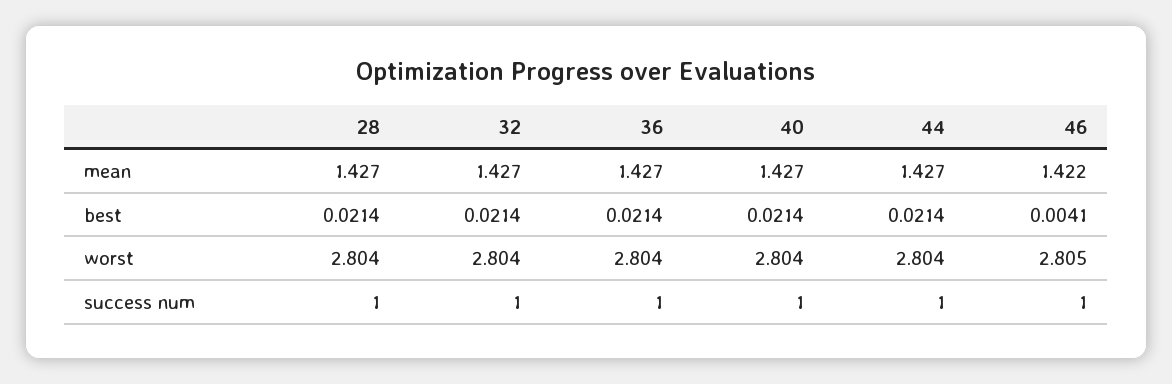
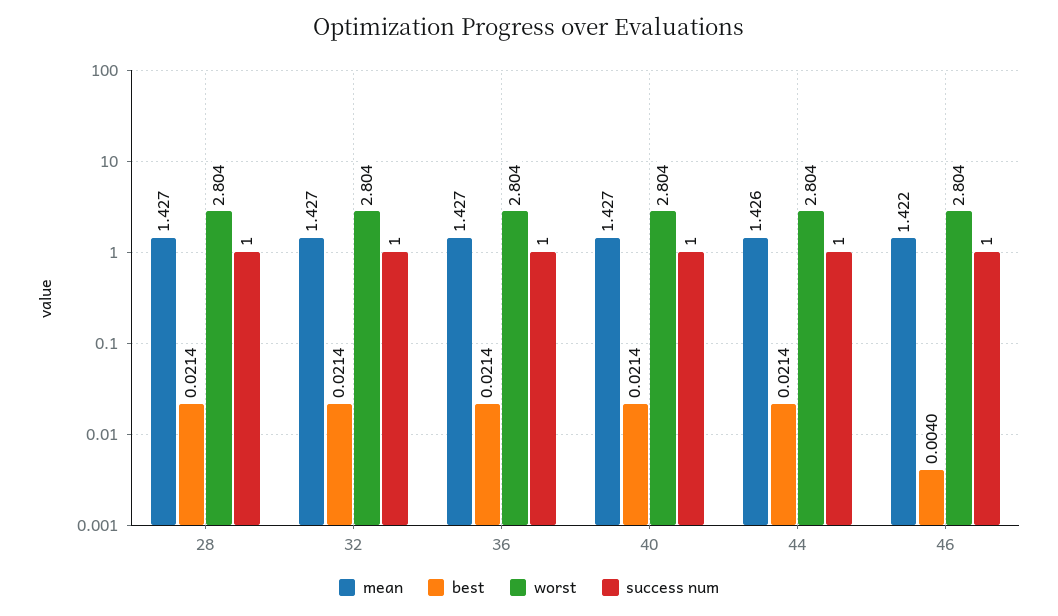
mean, 44: 1.427 -> 1.426
best, 46: 0.0041 -> 0.004
worst, 46: 2.805 -> 2.804

